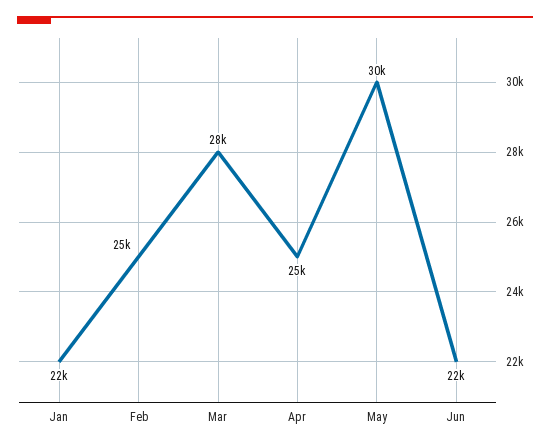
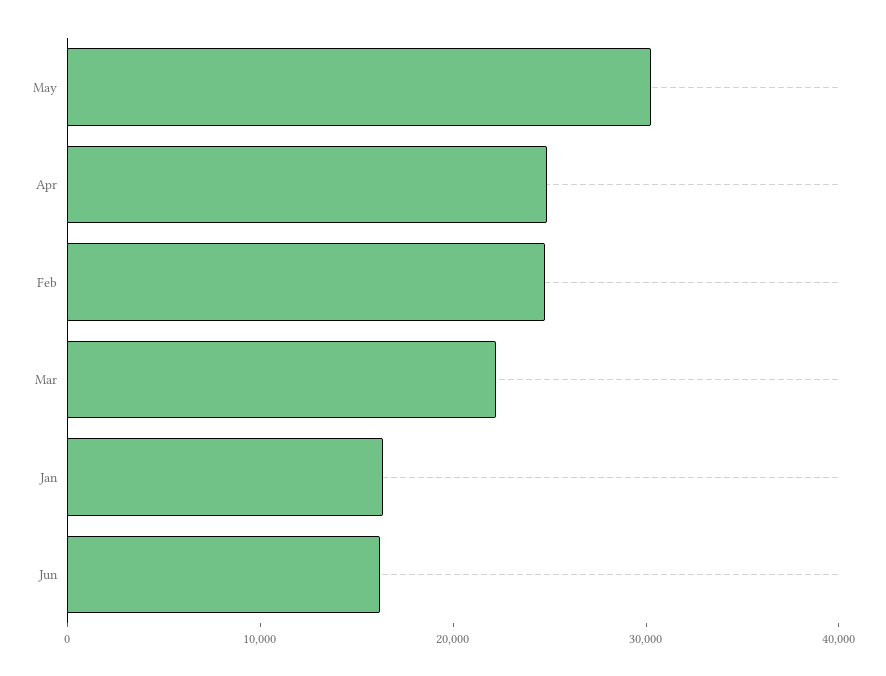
Jan: 22000 -> 16000
Mar: 28000 -> 22000
Jun: 22000 -> 16000

